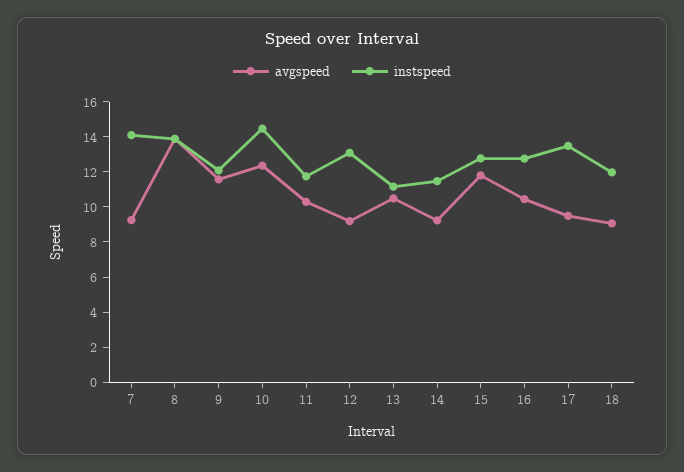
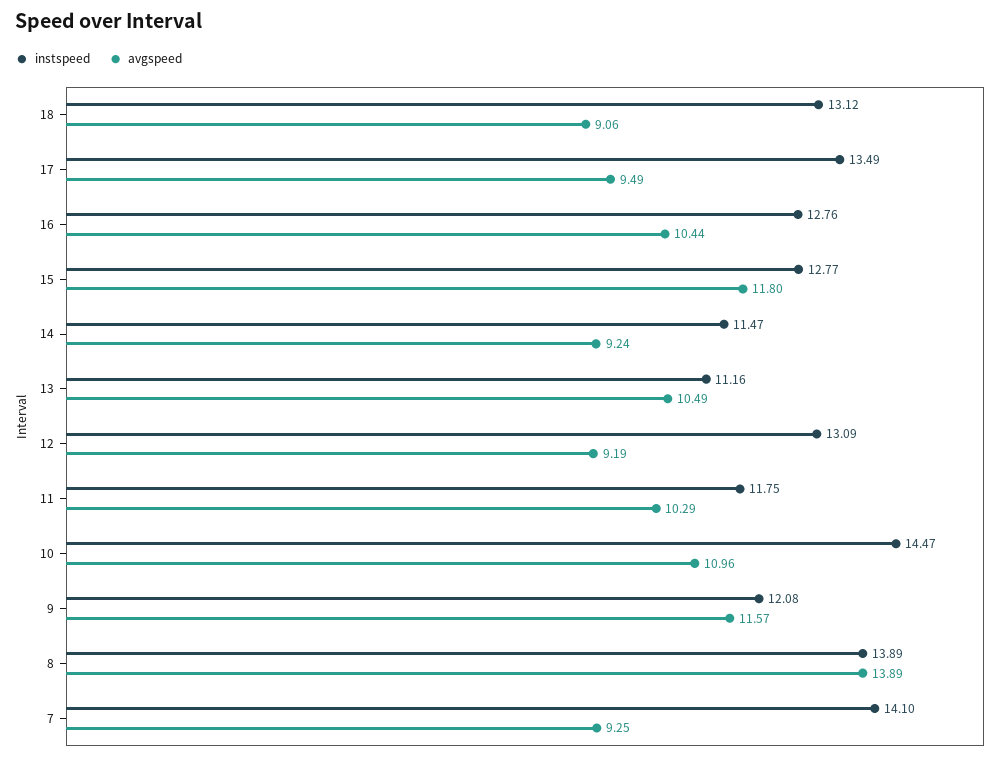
avgspeed, 10: 12.5 -> 10.96
instspeed, 18: 12 -> 13.12

